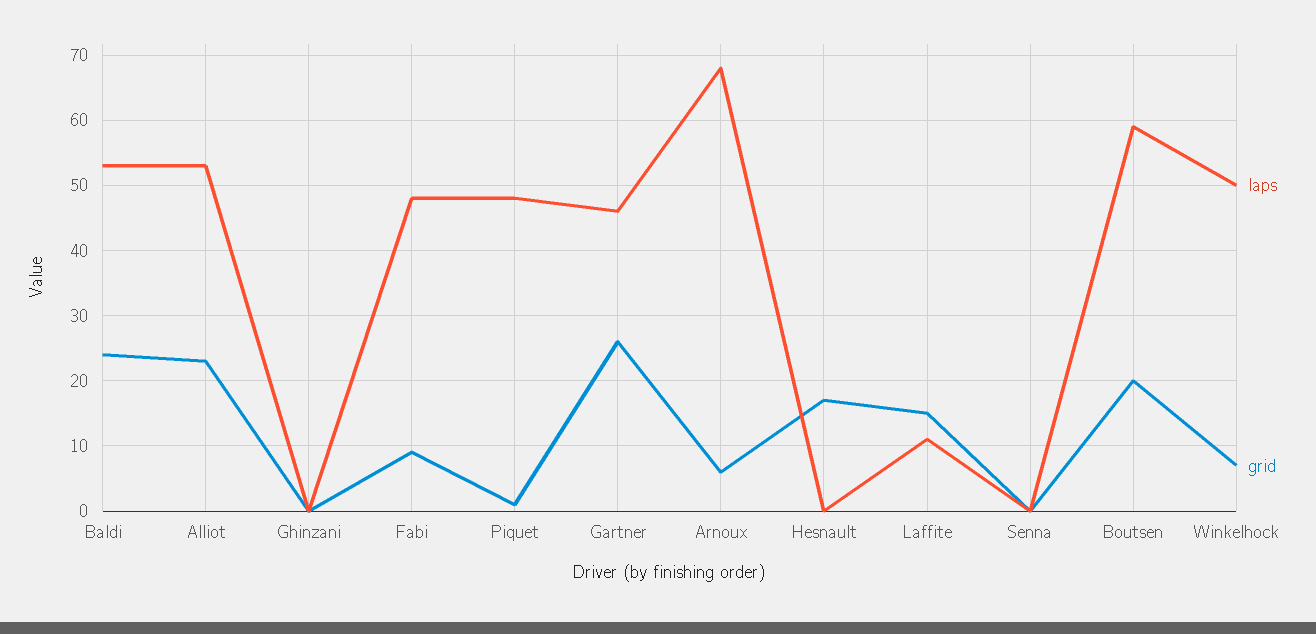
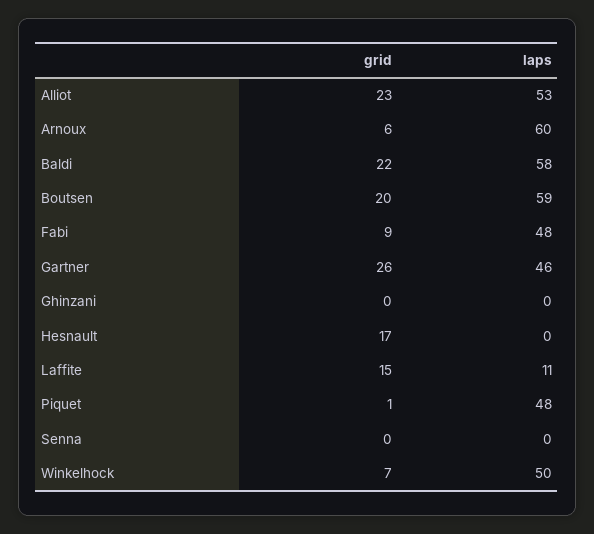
laps, Baldi: 53 -> 58
grid, Baldi: 24 -> 22
laps, Arnoux: 68 -> 60

